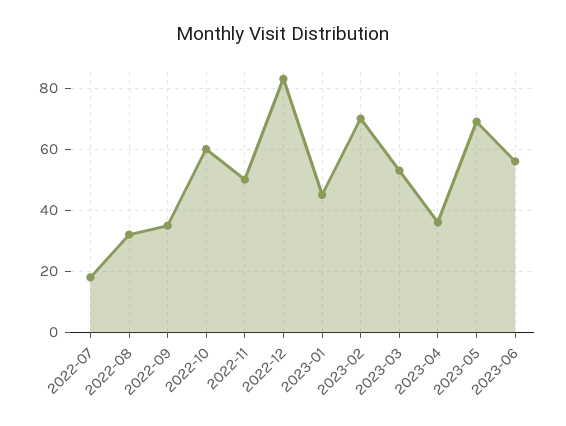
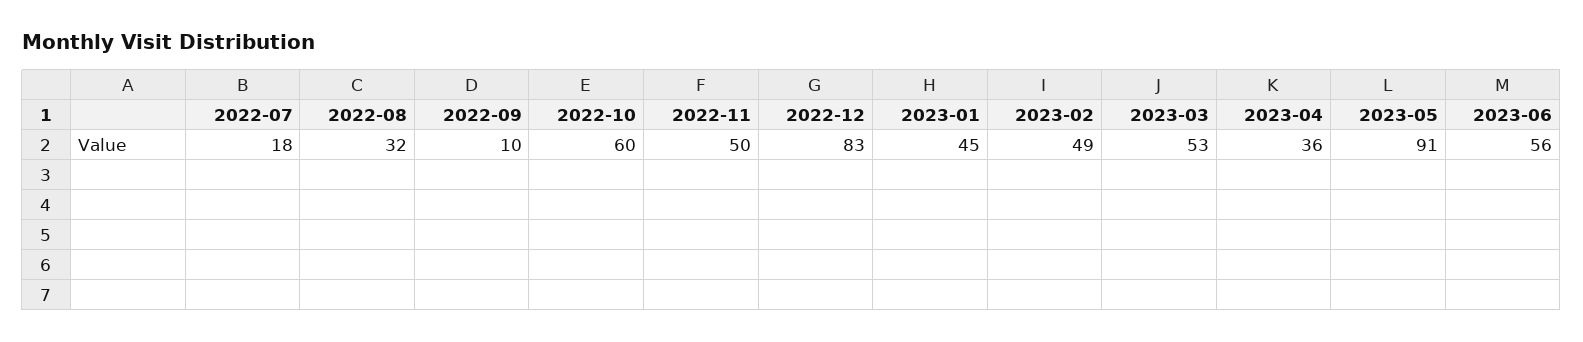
2022-09: 35 -> 10
2023-02: 70 -> 49
2023-05: 70 -> 91

